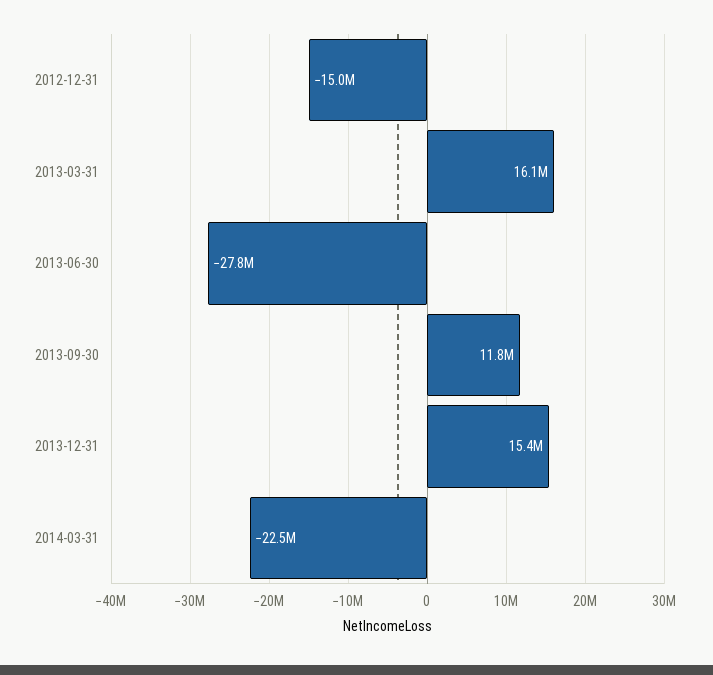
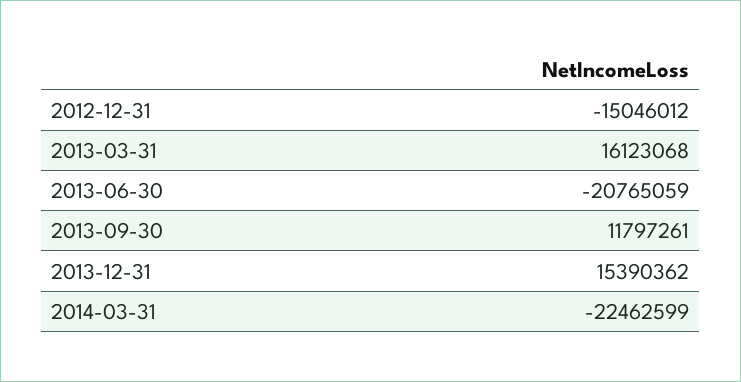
2013-06-30: -27800000 -> -20765059

